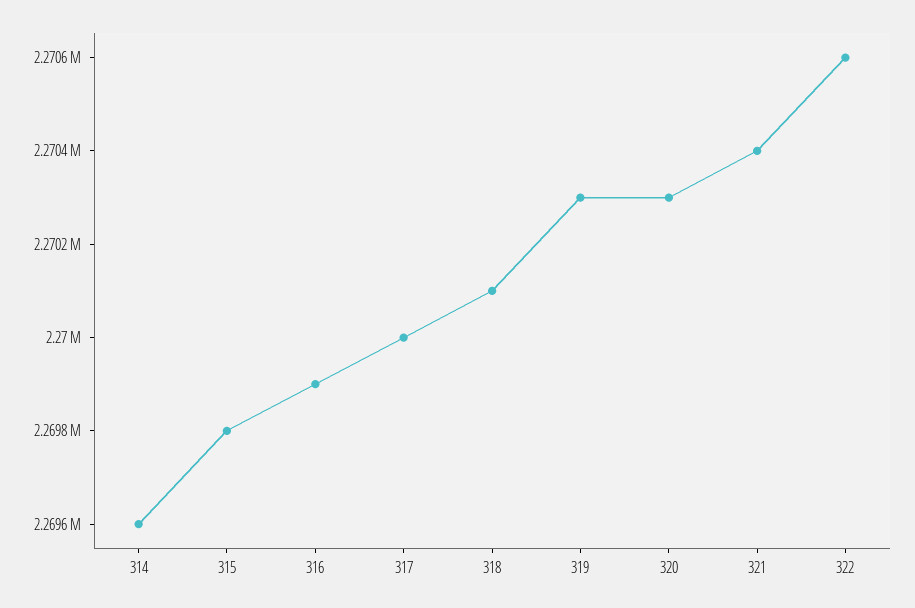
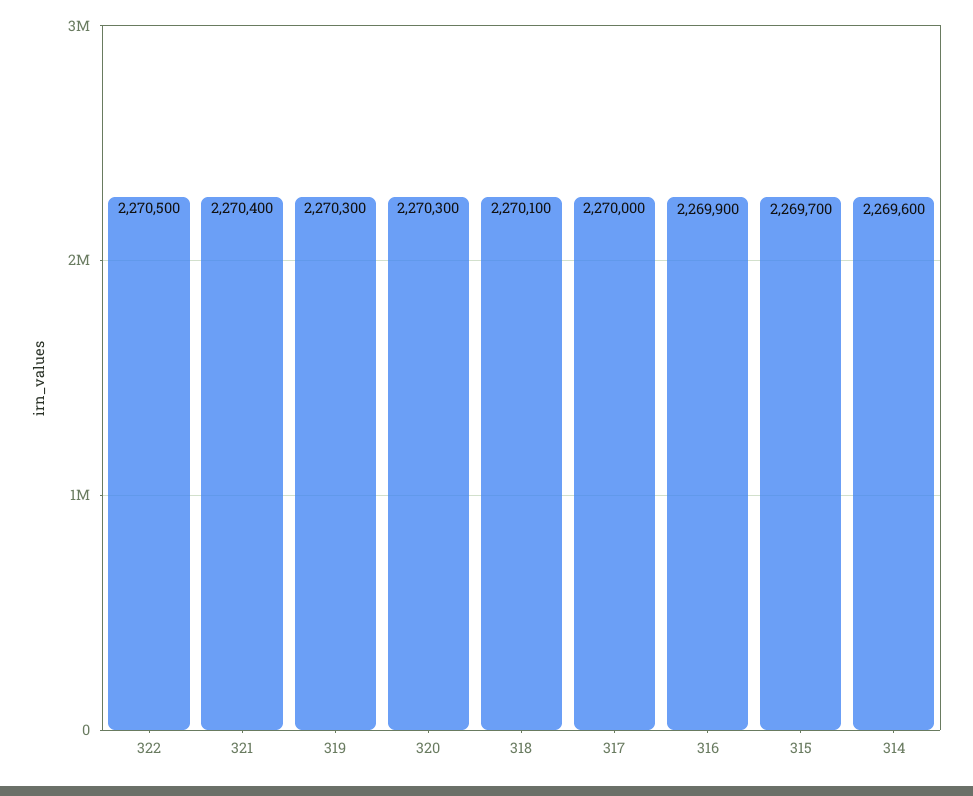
315: 2269800 -> 2269700
322: 2270600 -> 2270500

